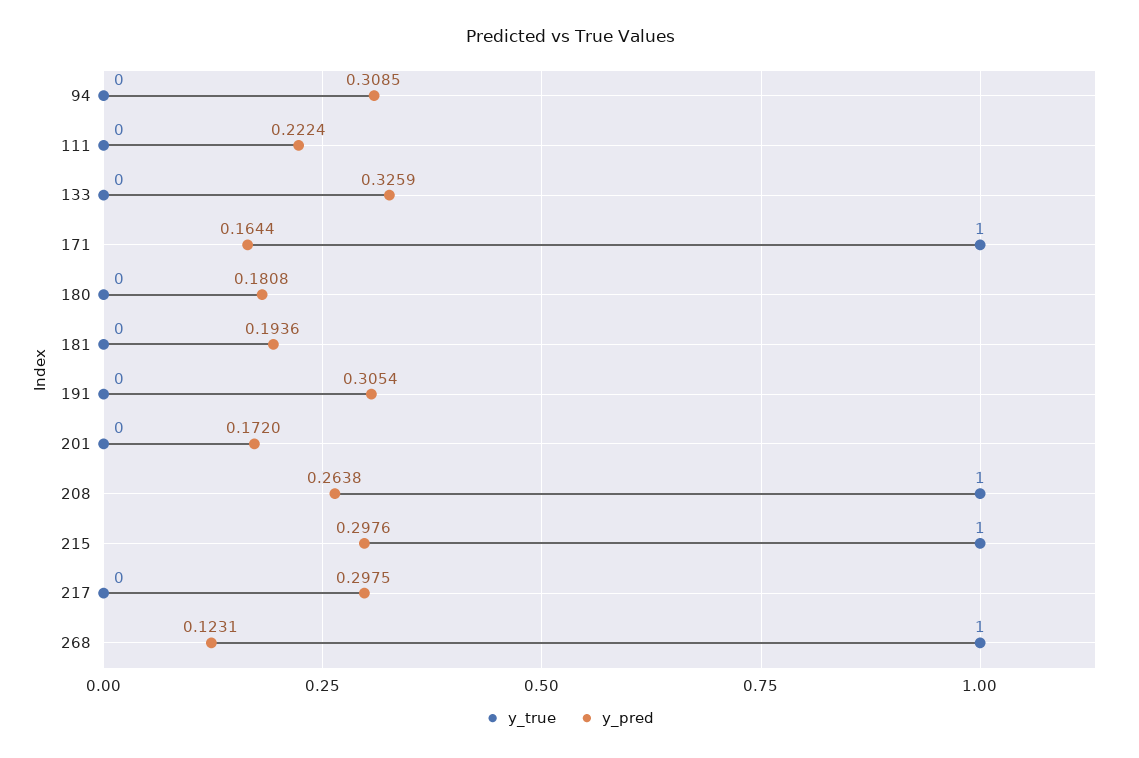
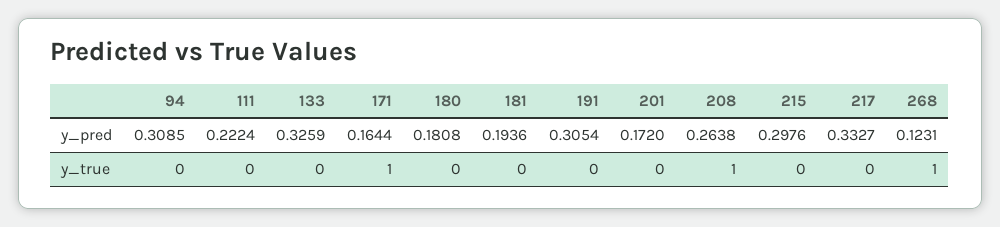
y_true, 215: 1 -> 0
y_pred, 217: 0.2975 -> 0.3327

